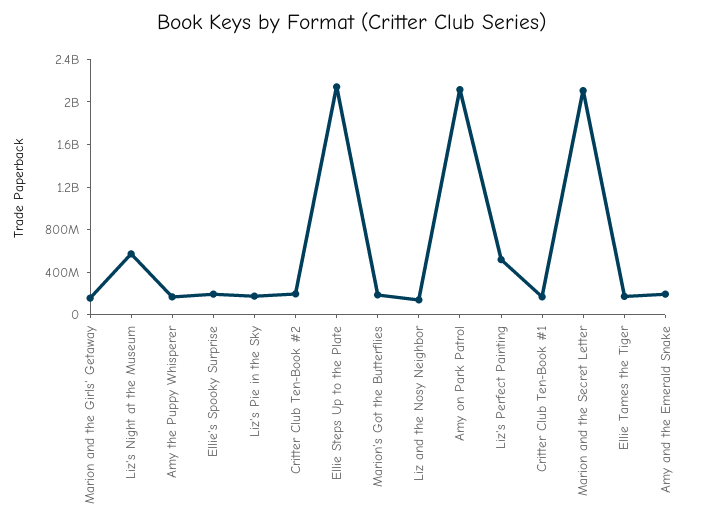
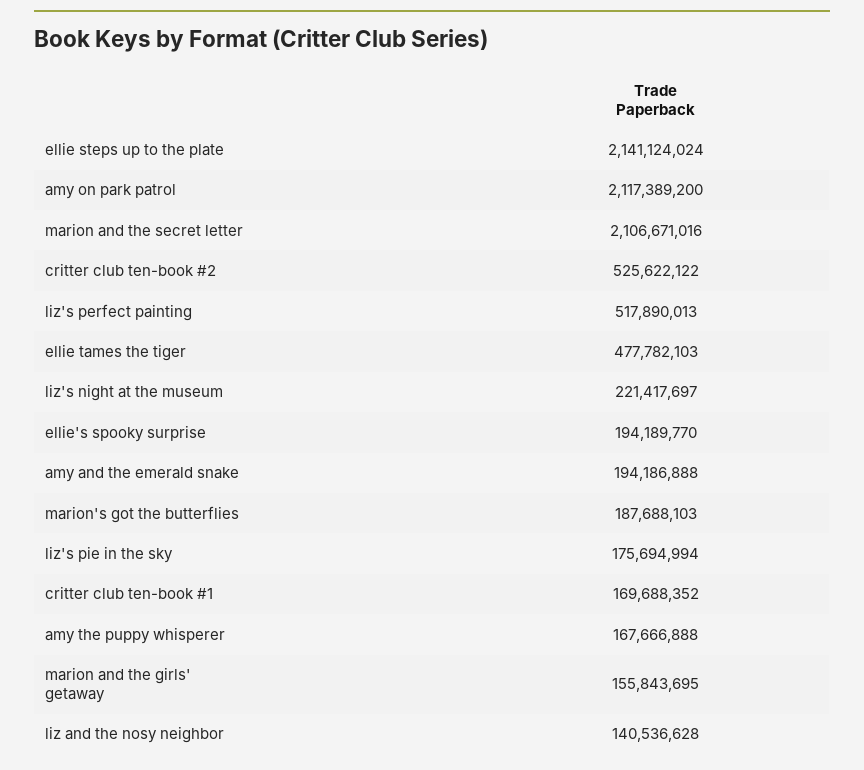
Liz's Night at the Museum: 600000000 -> 221417697
Critter Club Ten-Book #2: 200000000 -> 525622122
Ellie Tames the Tiger: 200000000 -> 477782103

